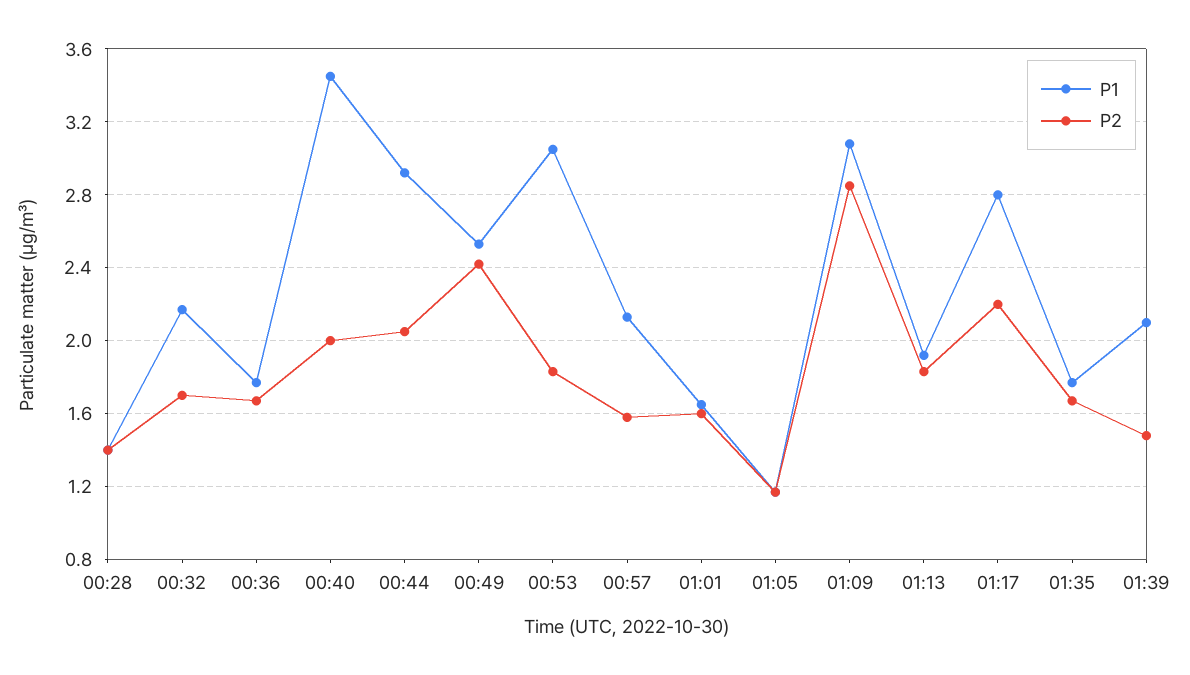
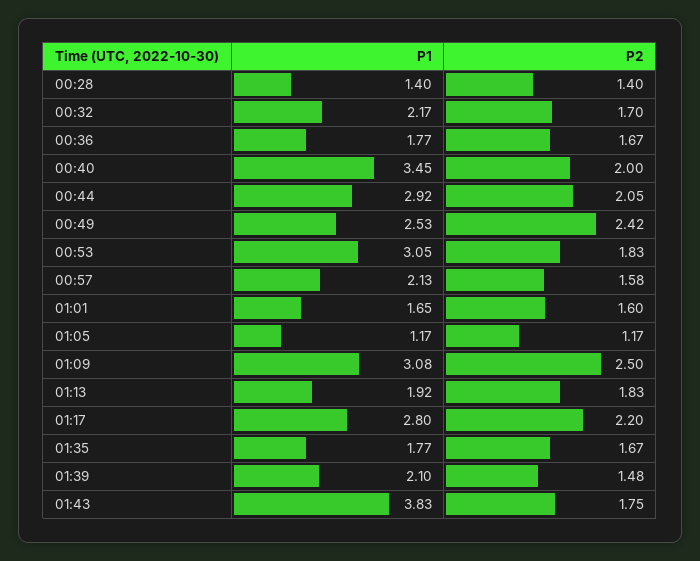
P2, 01:09: 2.85 -> 2.5
P1, 01:43: none -> 3.83
P2, 01:43: none -> 1.75

